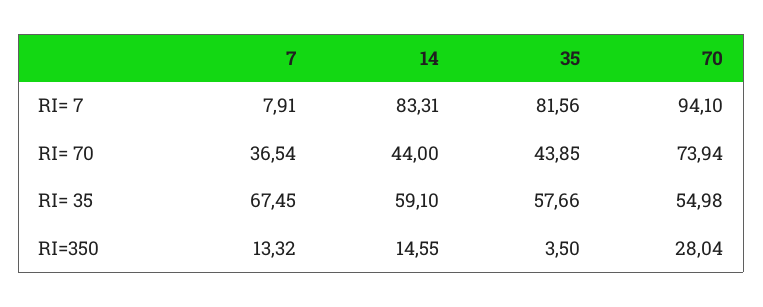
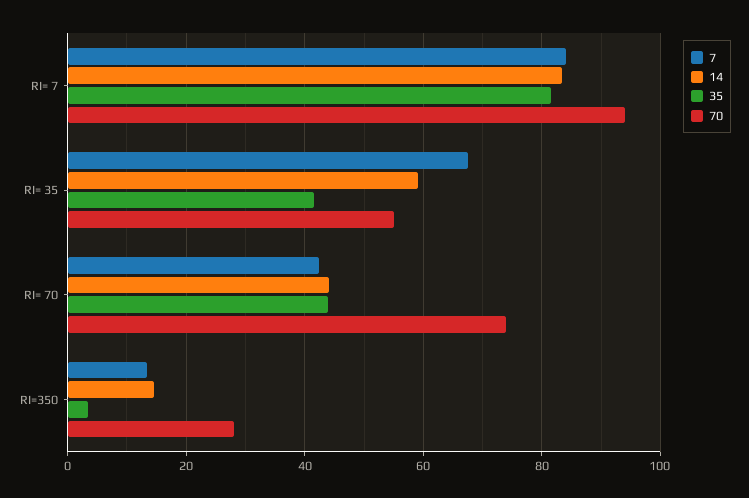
7, RI= 7: 7.91 -> 84
7, RI= 70: 36.54 -> 42
35, RI= 35: 57.66 -> 42

